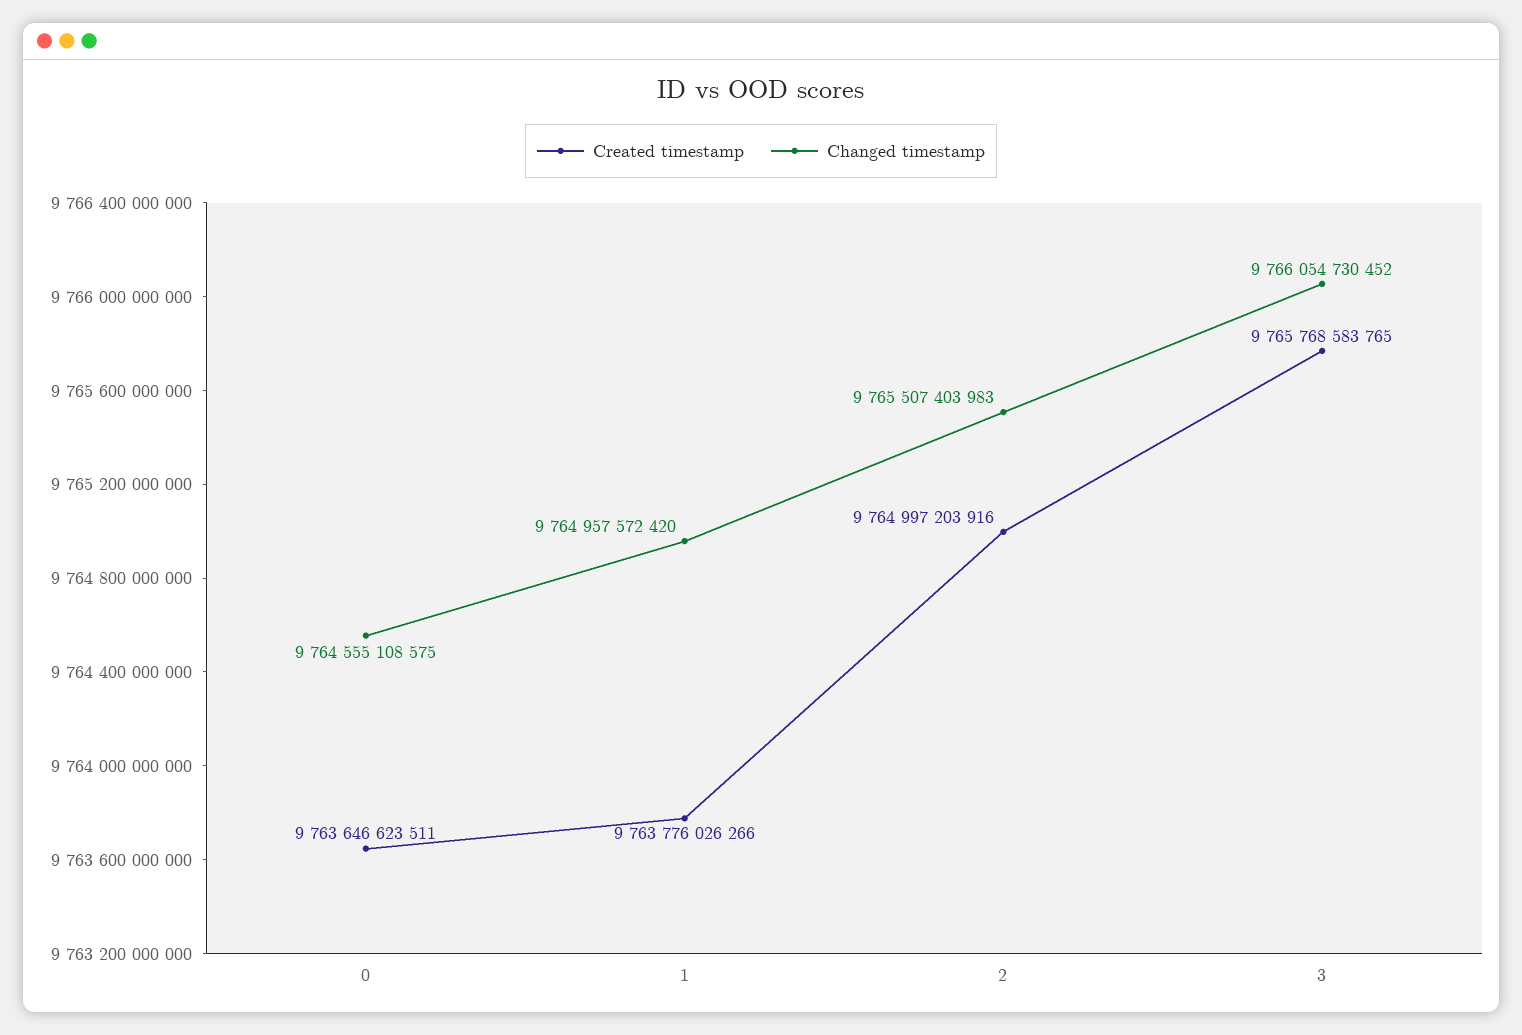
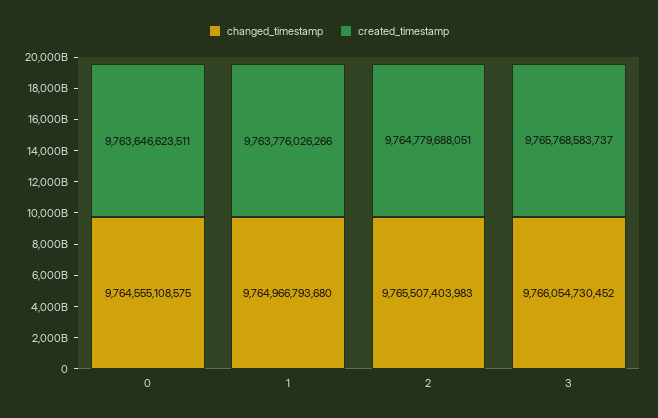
Changed timestamp, 1: 9764957572420 -> 9764966793680
Created timestamp, 2: 9764997203916 -> 9764779688051
Created timestamp, 3: 9765768583765 -> 9765768583737

